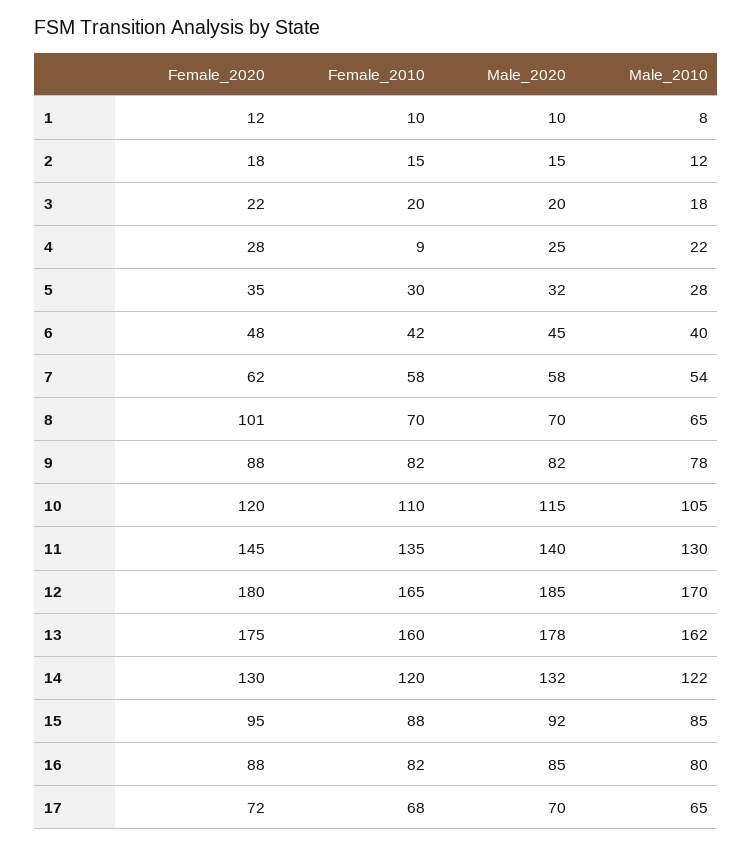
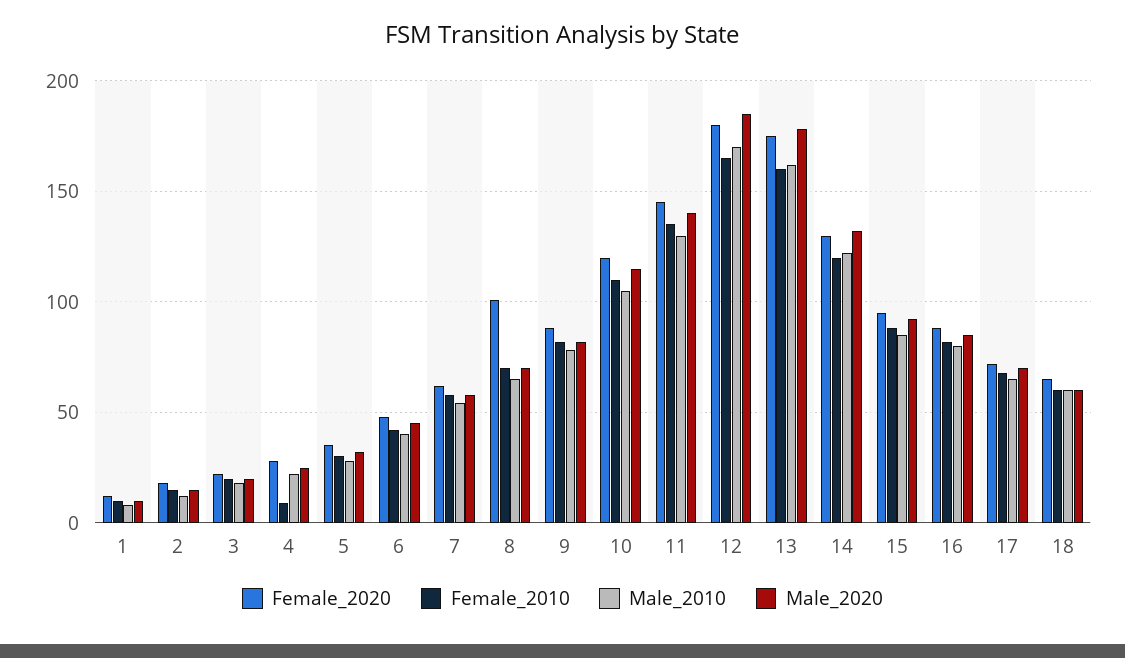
Female_2020, 18: none -> 65
Female_2010, 18: none -> 60
Male_2010, 18: none -> 60
Male_2020, 18: none -> 60

